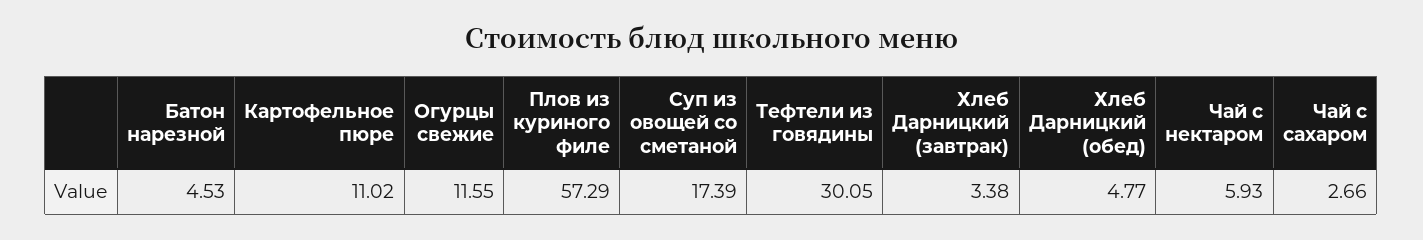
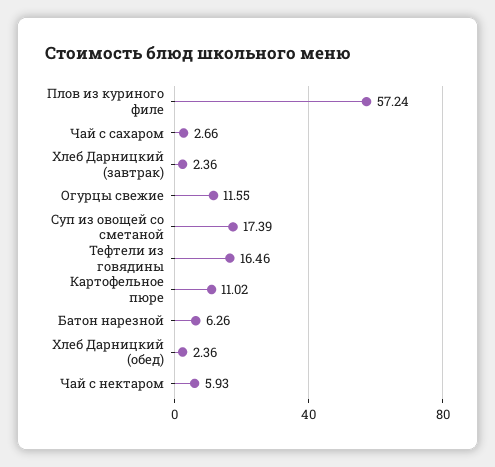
Батон нарезной: 4.53 -> 6.26
Плов из куриного филе: 57.29 -> 57.24
Тефтели из говядины: 30.05 -> 16.46
Хлеб Дарницкий (завтрак): 3.38 -> 2.36
Хлеб Дарницкий (обед): 4.77 -> 2.36

